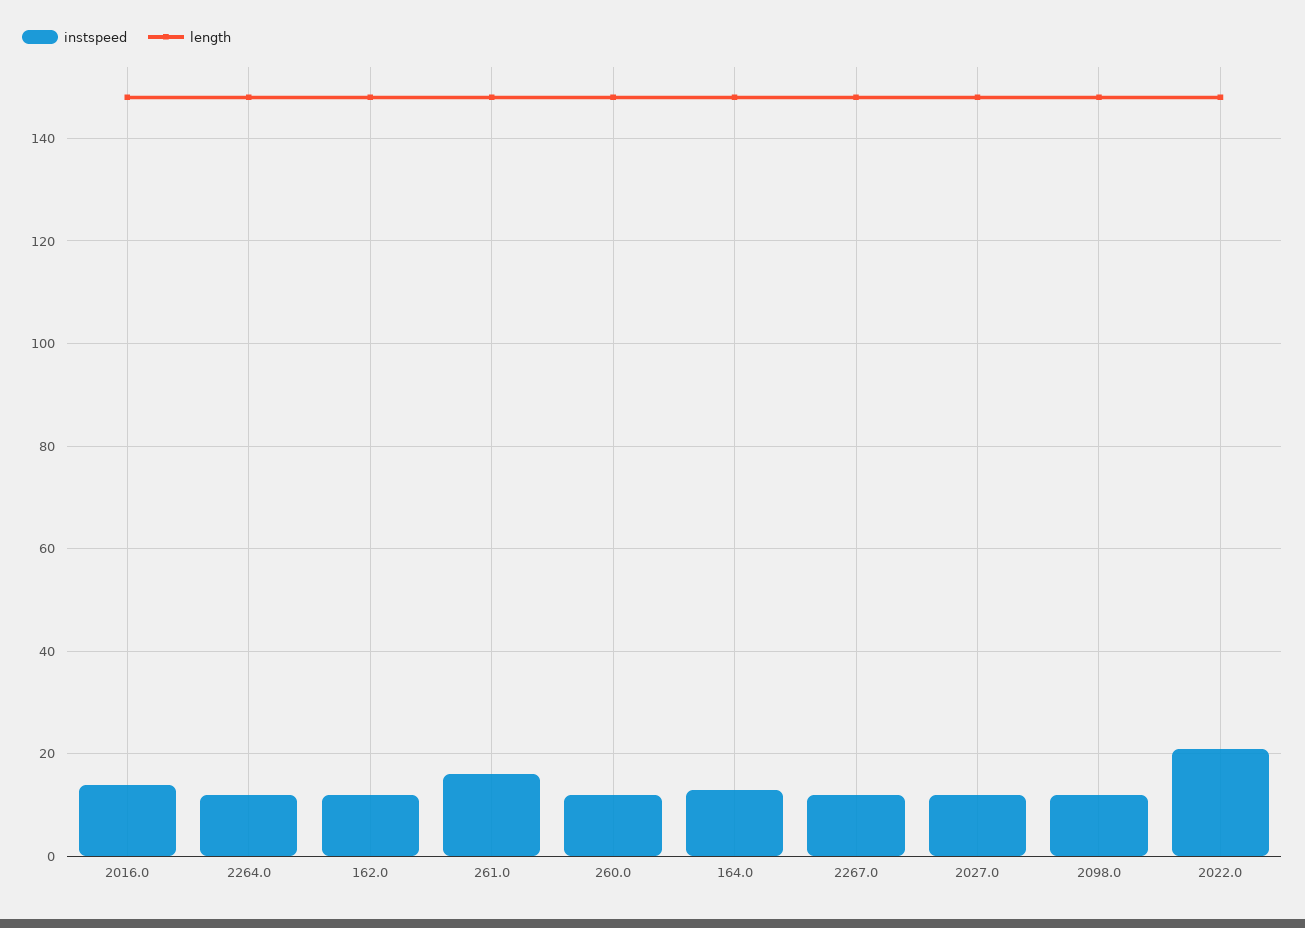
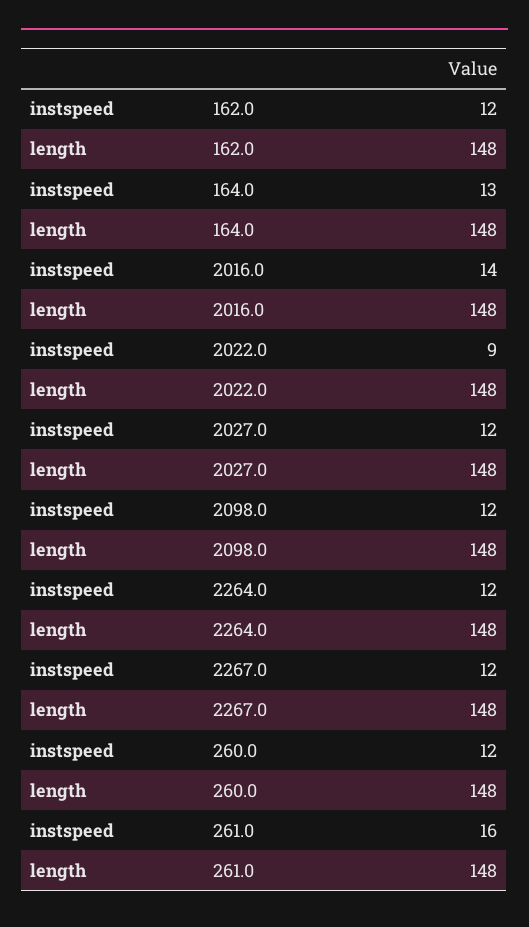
instspeed, 2022.0: 20 -> 9

